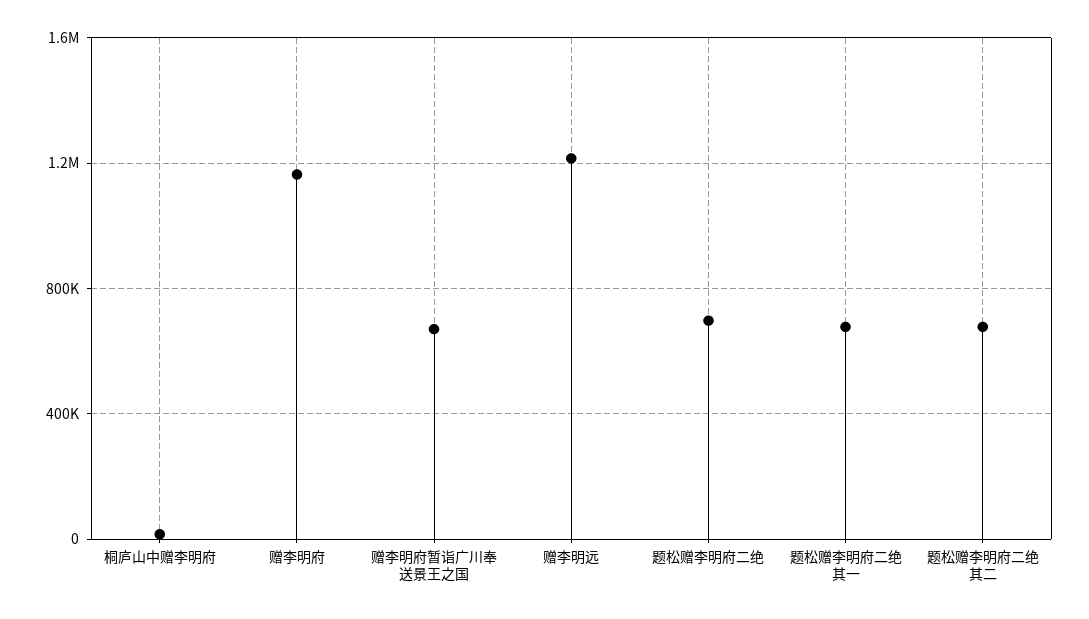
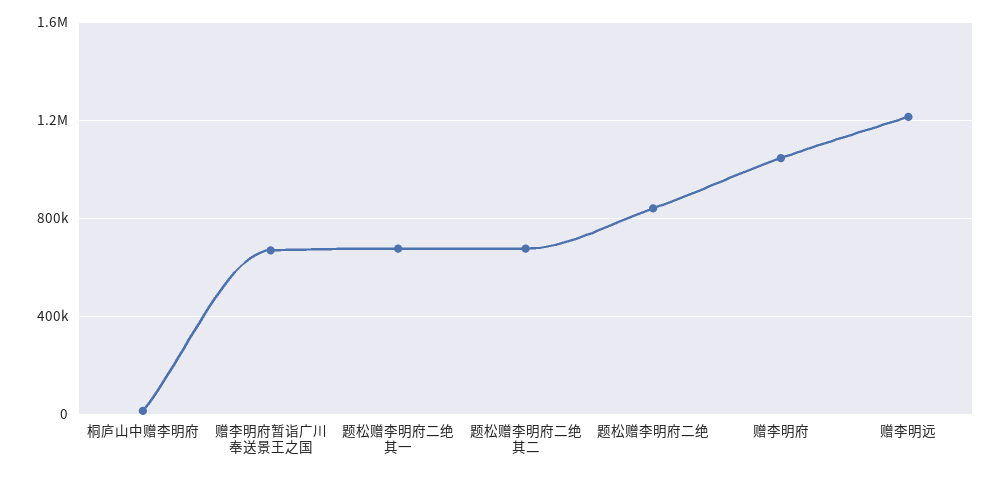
赠李明府: 1150000 -> 1050000
题松赠李明府二绝: 700000 -> 850000

